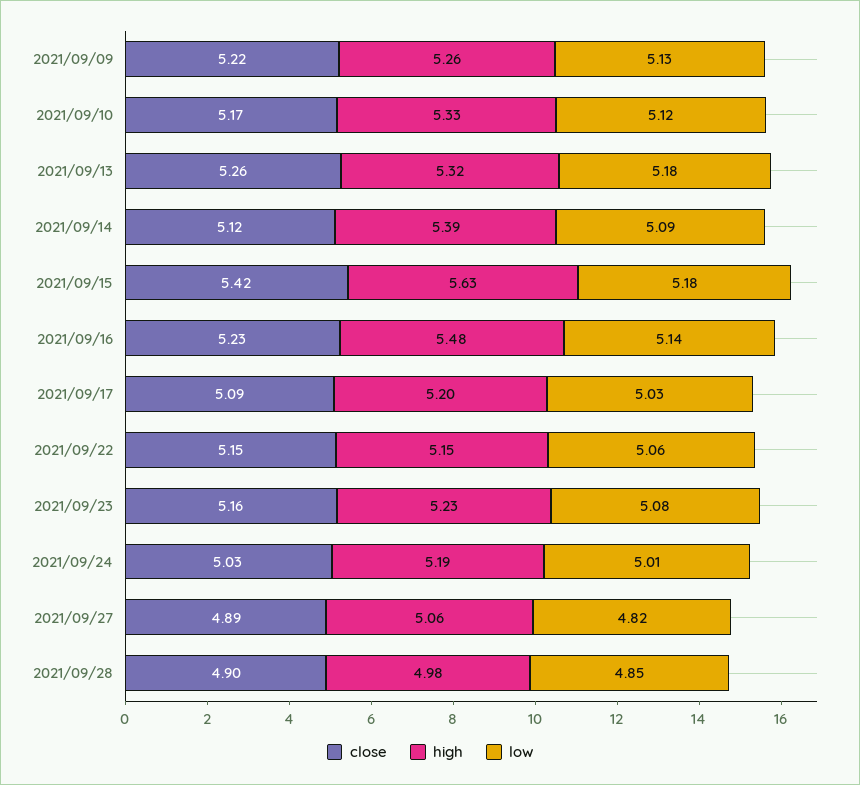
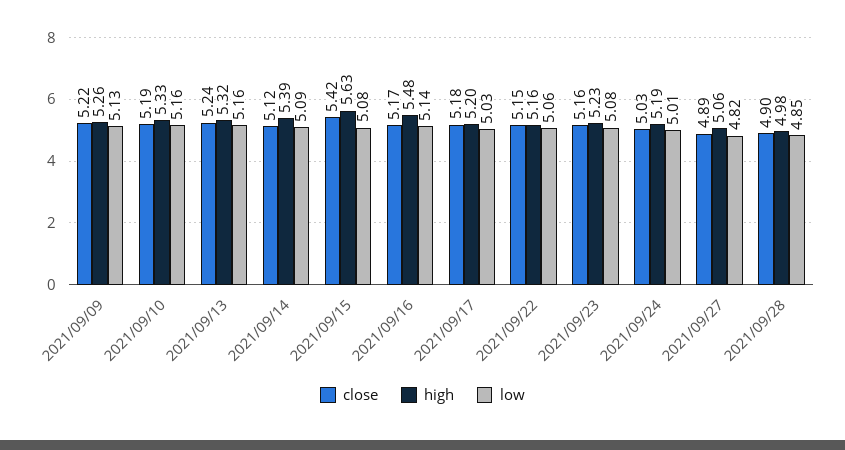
close, 2021/09/10: 5.17 -> 5.19
low, 2021/09/10: 5.12 -> 5.16
close, 2021/09/13: 5.26 -> 5.24
low, 2021/09/13: 5.18 -> 5.16
low, 2021/09/15: 5.18 -> 5.08
close, 2021/09/16: 5.23 -> 5.17
close, 2021/09/17: 5.09 -> 5.18
high, 2021/09/22: 5.15 -> 5.16

